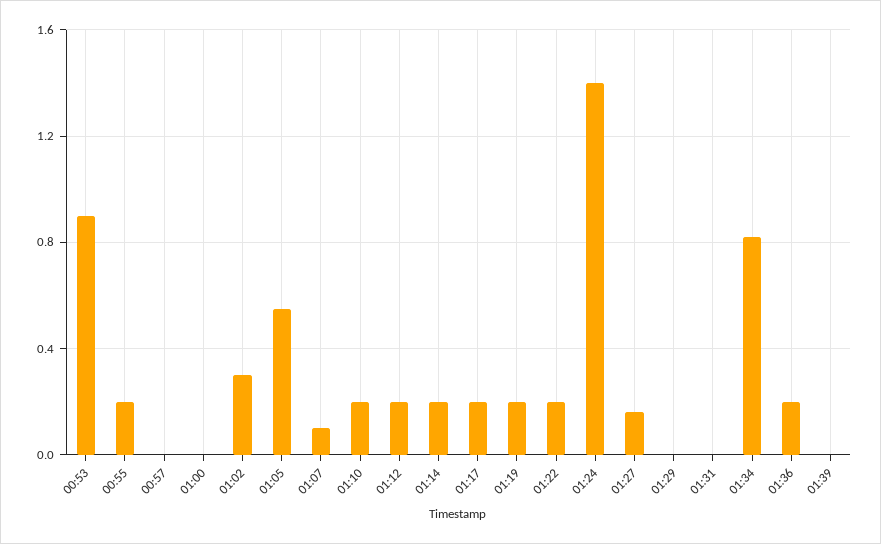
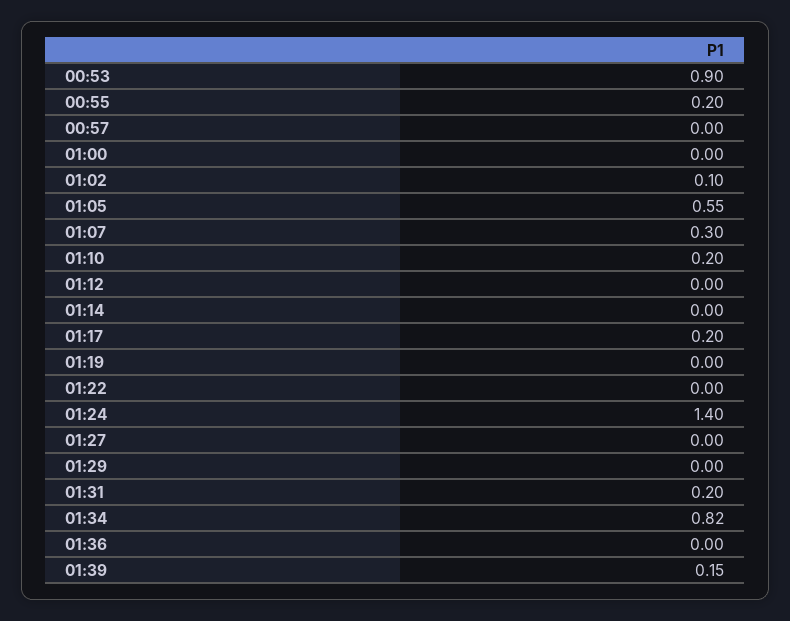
01:02: 0.3 -> 0.1
01:07: 0.1 -> 0.3
01:12: 0.2 -> 0
01:14: 0.2 -> 0
01:19: 0.2 -> 0
01:22: 0.2 -> 0
01:27: 0.15 -> 0
01:31: 0 -> 0.2
01:36: 0.2 -> 0
01:39: 0 -> 0.15

